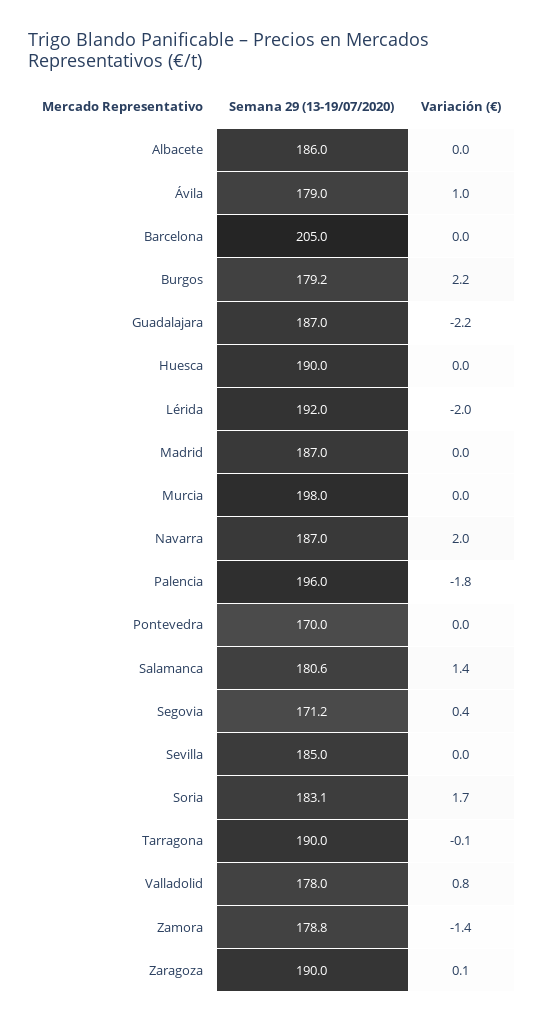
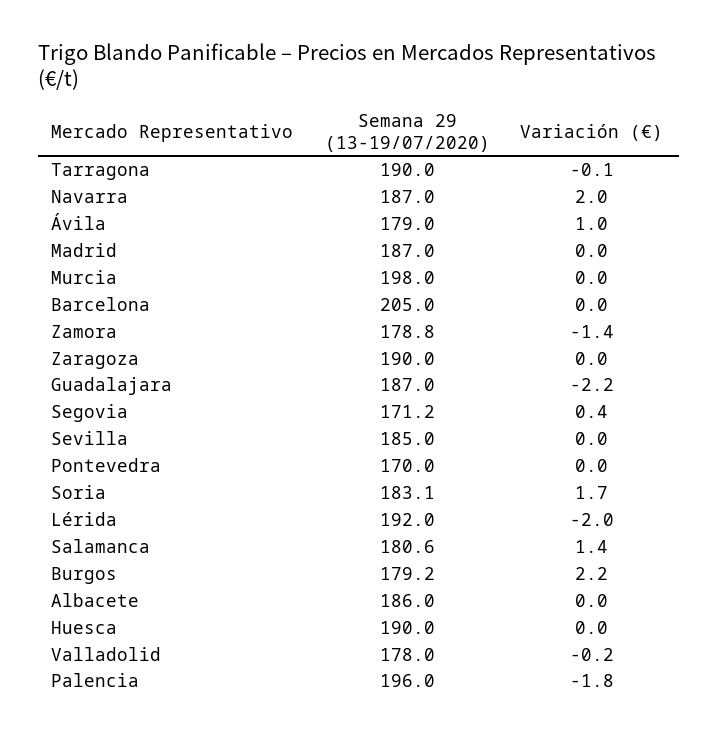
Variación (€), Valladolid: 0.8 -> -0.2
Variación (€), Zaragoza: 0.1 -> 0

